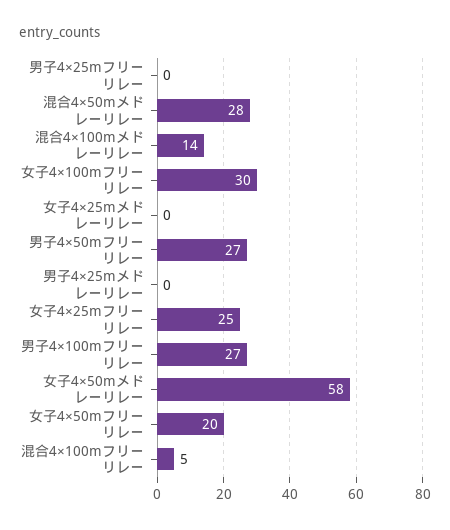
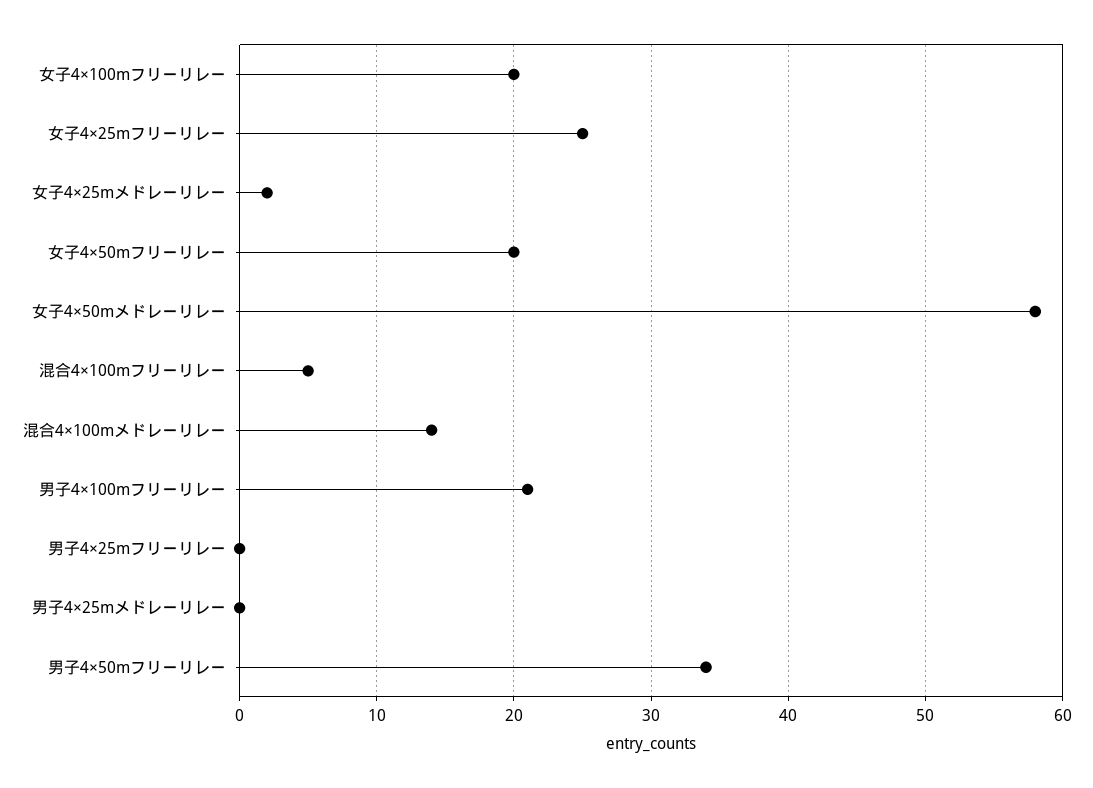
混合4×50mメドレーリレー: 28 -> none
女子4×100mフリーリレー: 30 -> 20
女子4×25mメドレーリレー: 0 -> 2
男子4×50mフリーリレー: 27 -> 34
男子4×100mフリーリレー: 27 -> 21

